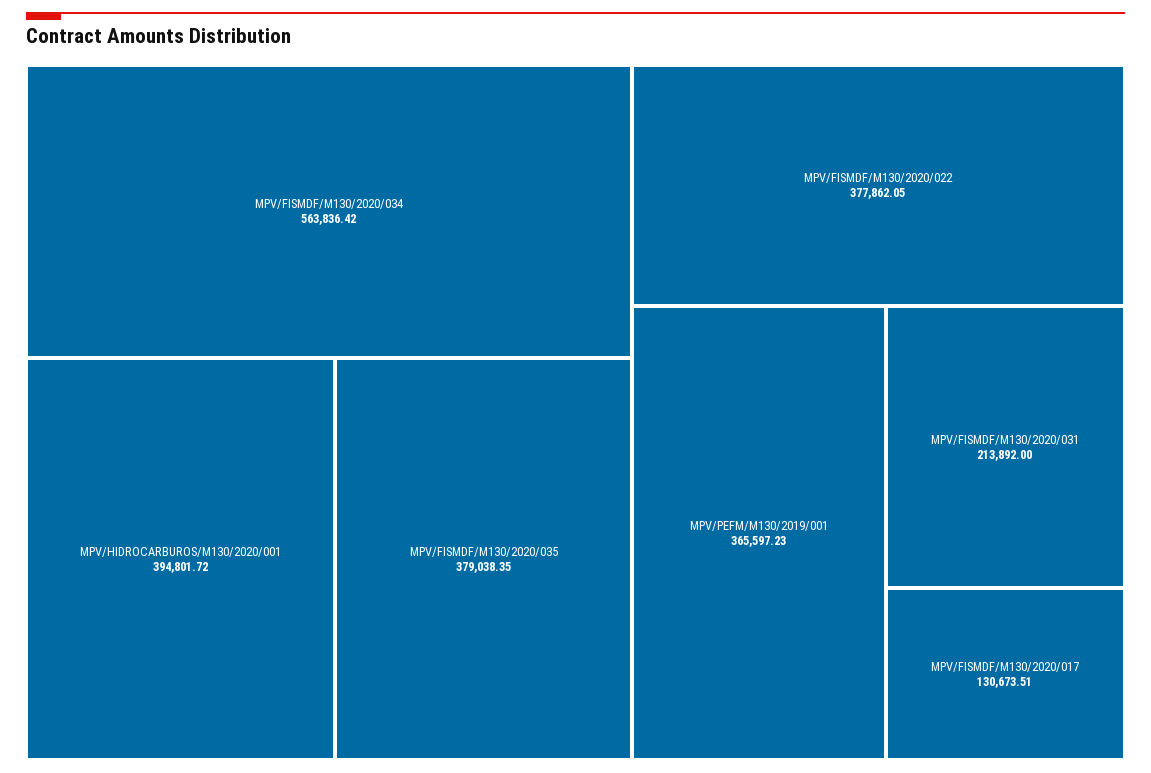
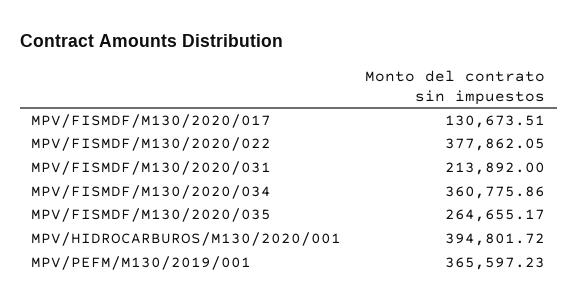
MPV/FISMDF/M130/2020/034: 563836.42 -> 360775.86
MPV/FISMDF/M130/2020/035: 379038.35 -> 264655.17

